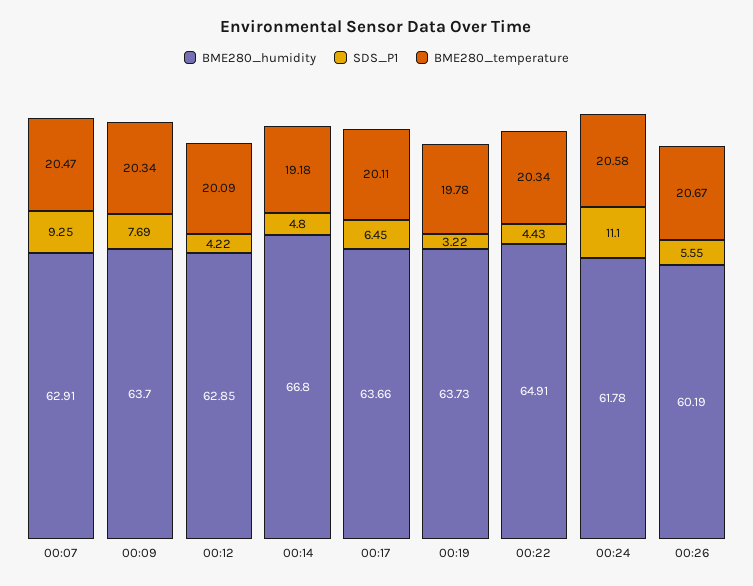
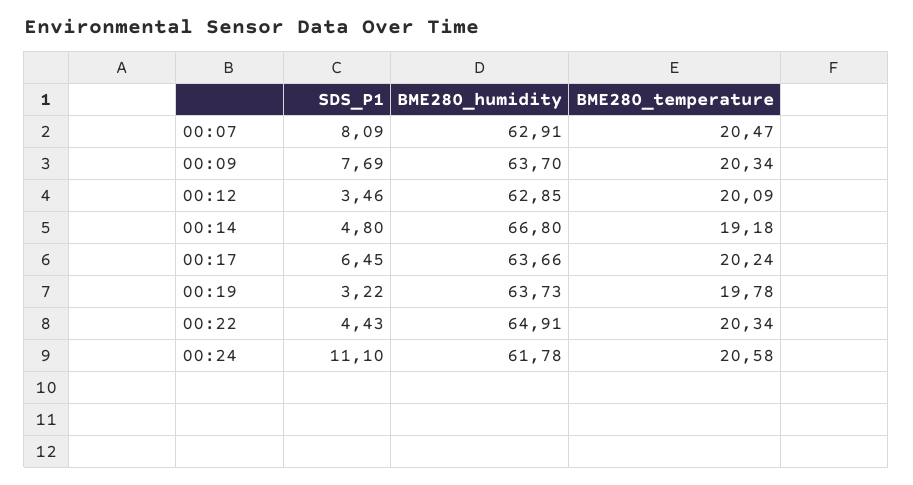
SDS_P1, 00:07: 9.25 -> 8.09
SDS_P1, 00:12: 4.22 -> 3.46
BME280_temperature, 00:17: 20.11 -> 20.24
BME280_humidity, 00:26: 60.19 -> none
SDS_P1, 00:26: 5.55 -> none
BME280_temperature, 00:26: 20.67 -> none

